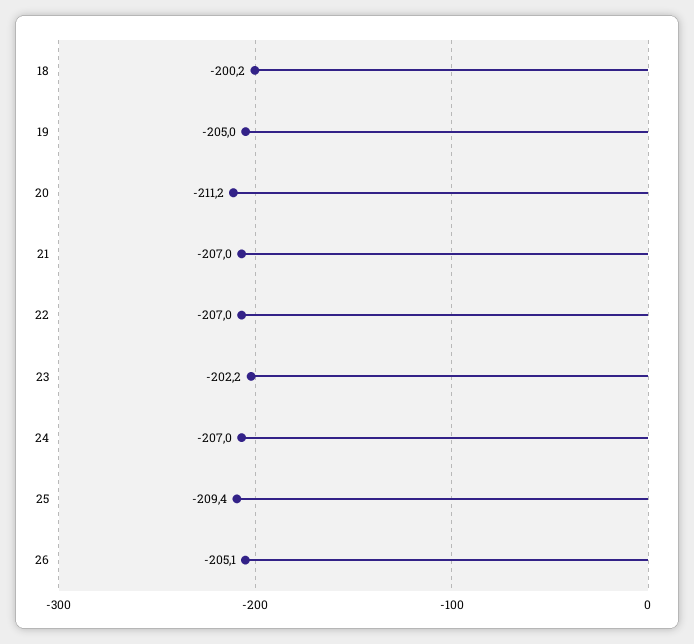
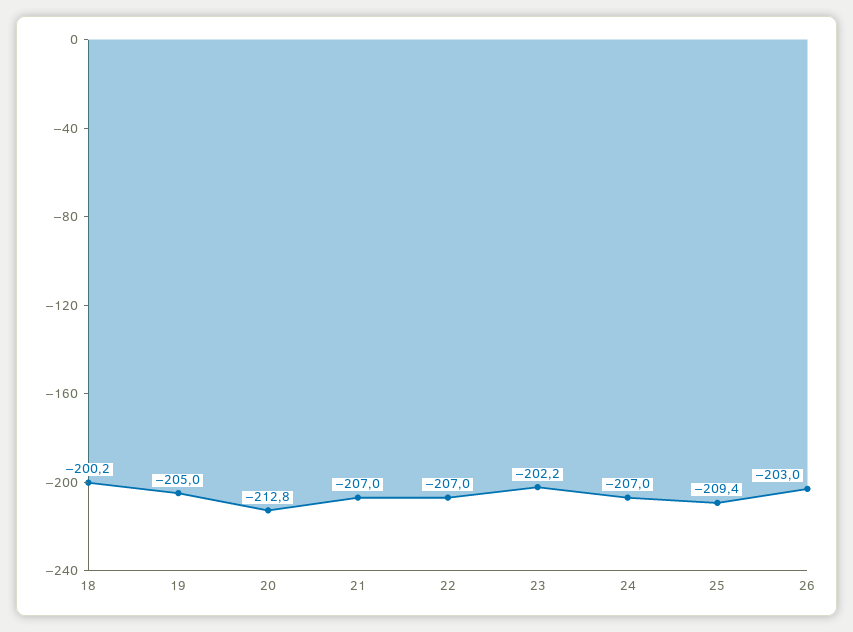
20: -211.2 -> -212.8
26: -205.1 -> -203

